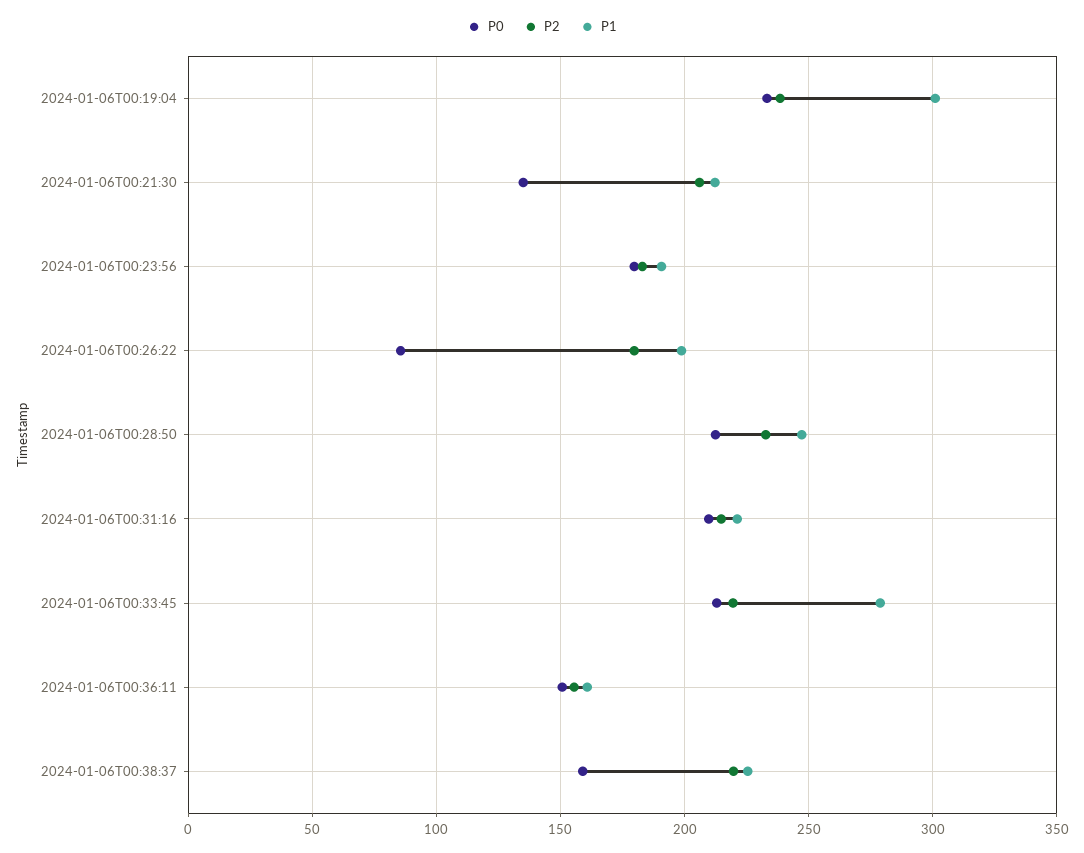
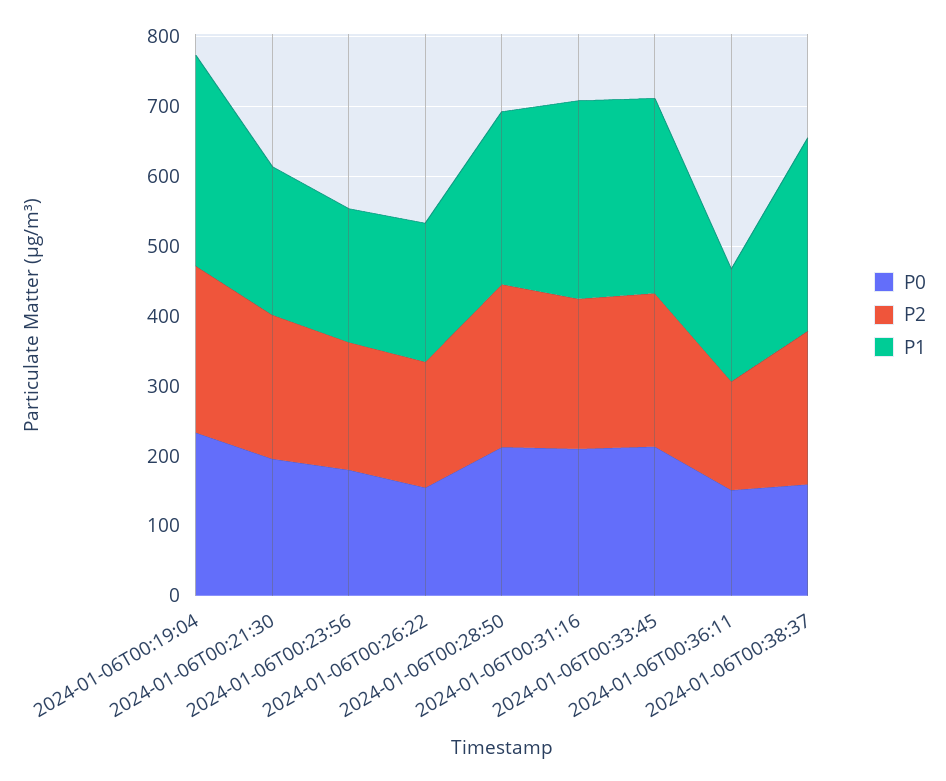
P0, 2024-01-06T00:21:30: 135 -> 200
P0, 2024-01-06T00:26:22: 85 -> 160
P1, 2024-01-06T00:31:16: 220 -> 280
P1, 2024-01-06T00:38:37: 225 -> 280

